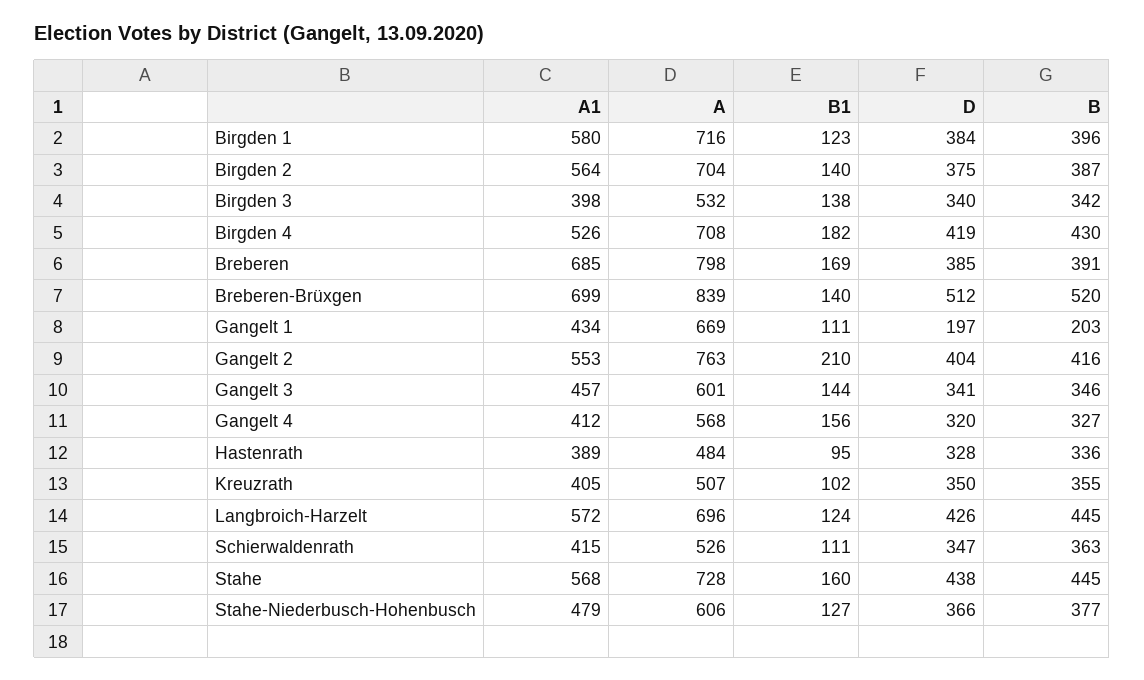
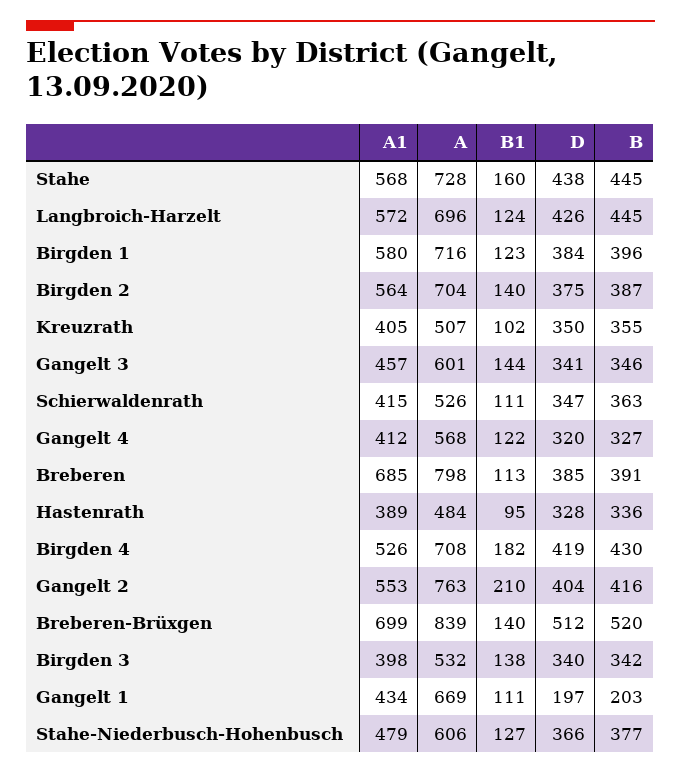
B1, Breberen: 169 -> 113
B1, Gangelt 4: 156 -> 122

